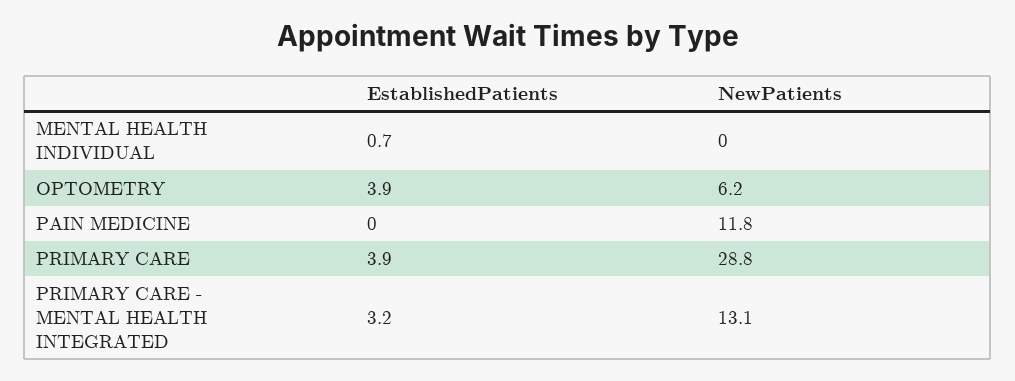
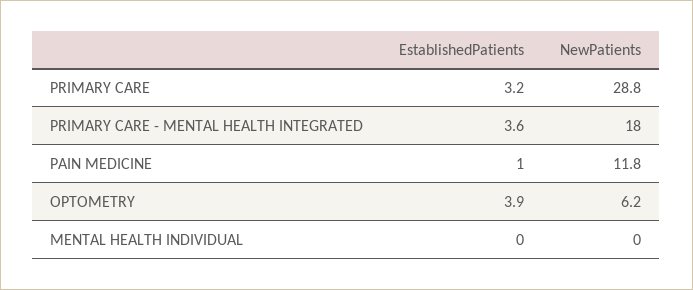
EstablishedPatients, MENTAL HEALTH INDIVIDUAL: 0.7 -> 0
EstablishedPatients, PAIN MEDICINE: 0 -> 1
EstablishedPatients, PRIMARY CARE: 3.9 -> 3.2
EstablishedPatients, PRIMARY CARE - MENTAL HEALTH INTEGRATED: 3.2 -> 3.6
NewPatients, PRIMARY CARE - MENTAL HEALTH INTEGRATED: 13.1 -> 18

